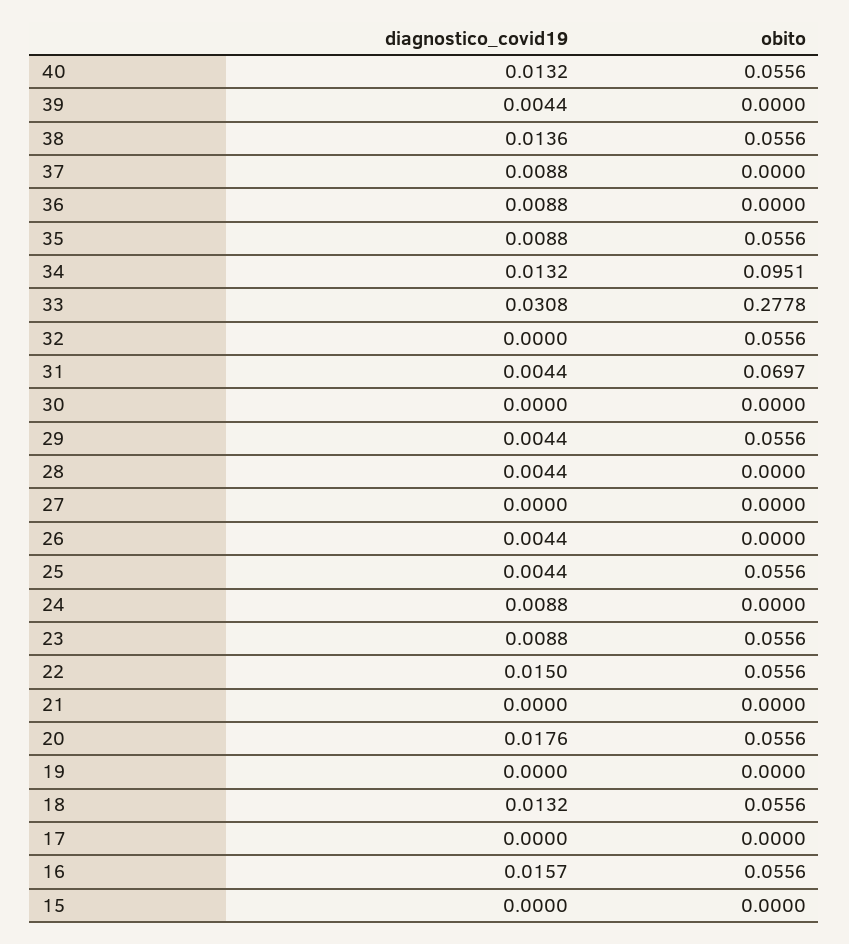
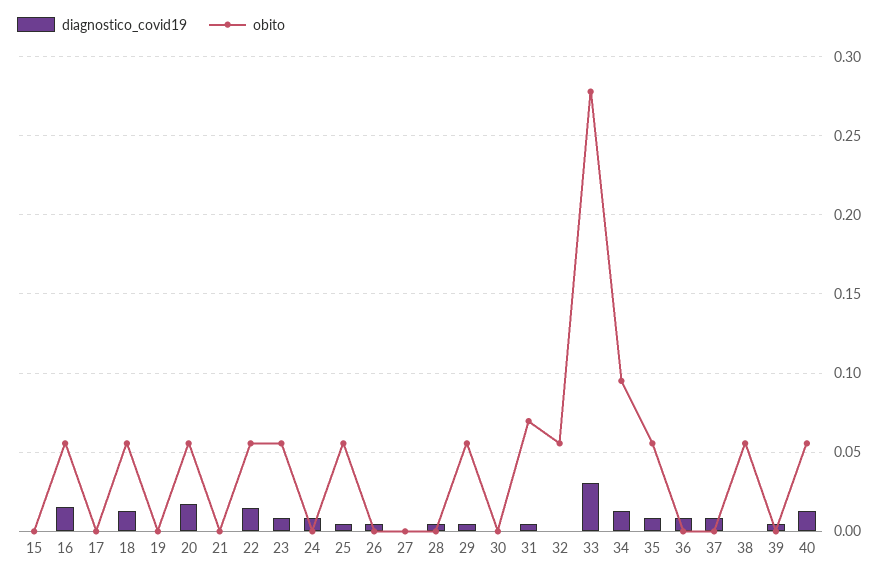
diagnostico_covid19, 38: 0.0136 -> 0

